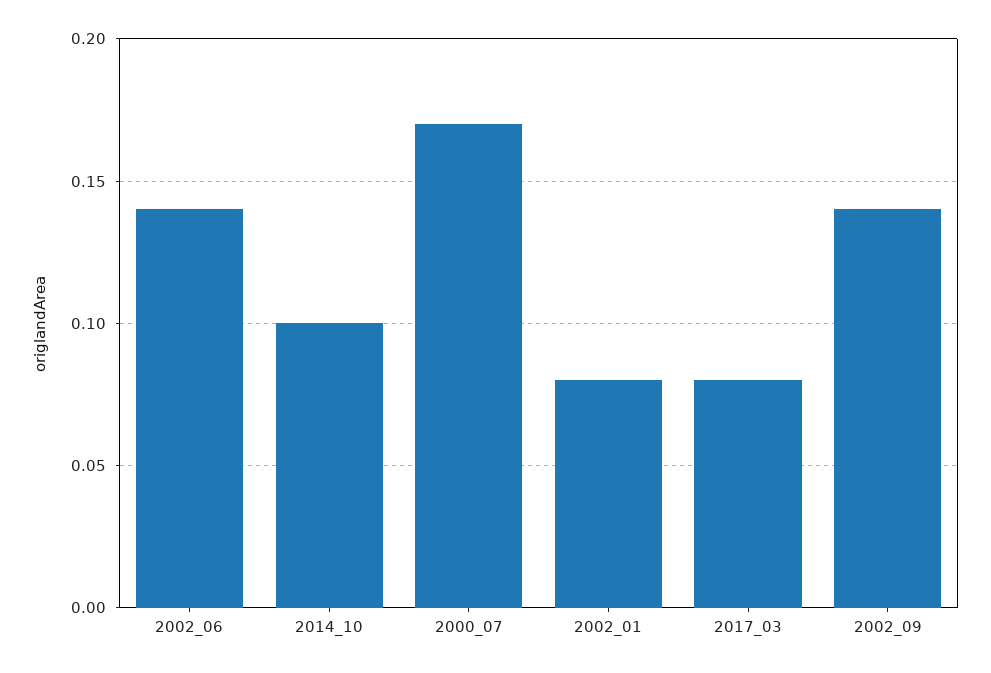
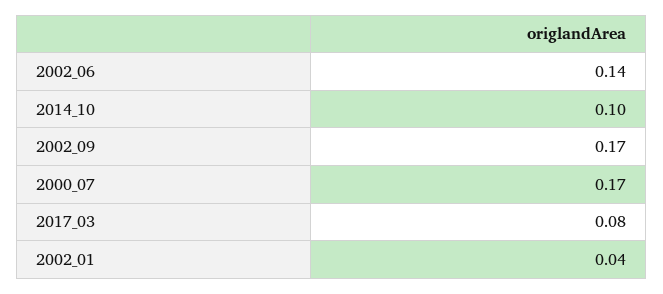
2002_01: 0.08 -> 0.04
2002_09: 0.14 -> 0.17

